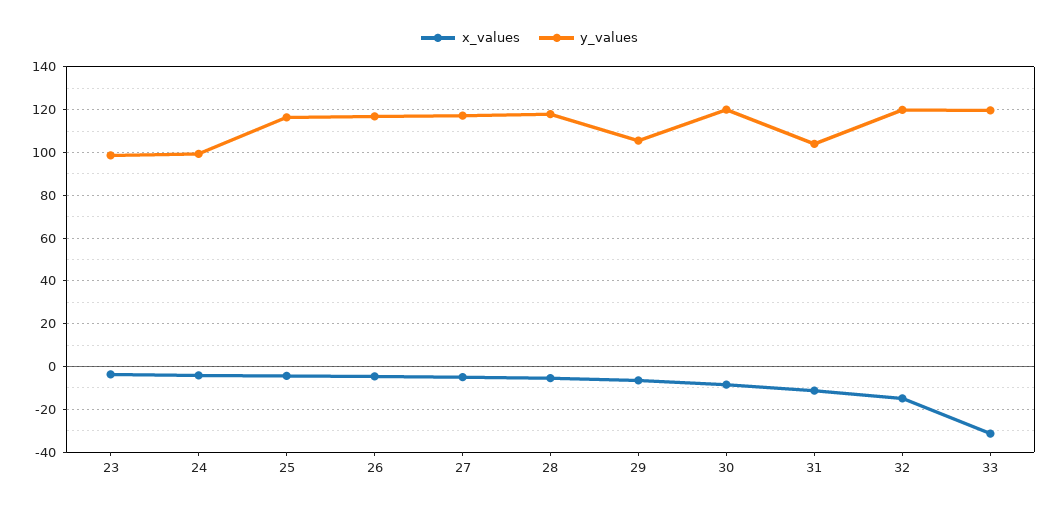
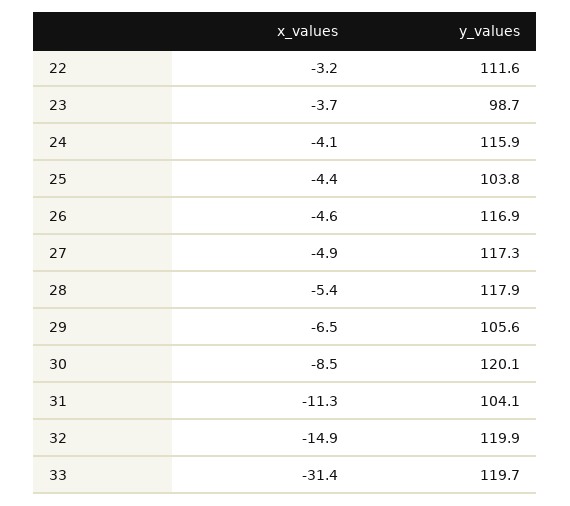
y_values, 24: 100 -> 115.9
y_values, 25: 115 -> 103.8
x_values, 22: none -> -3.2
y_values, 22: none -> 111.6

